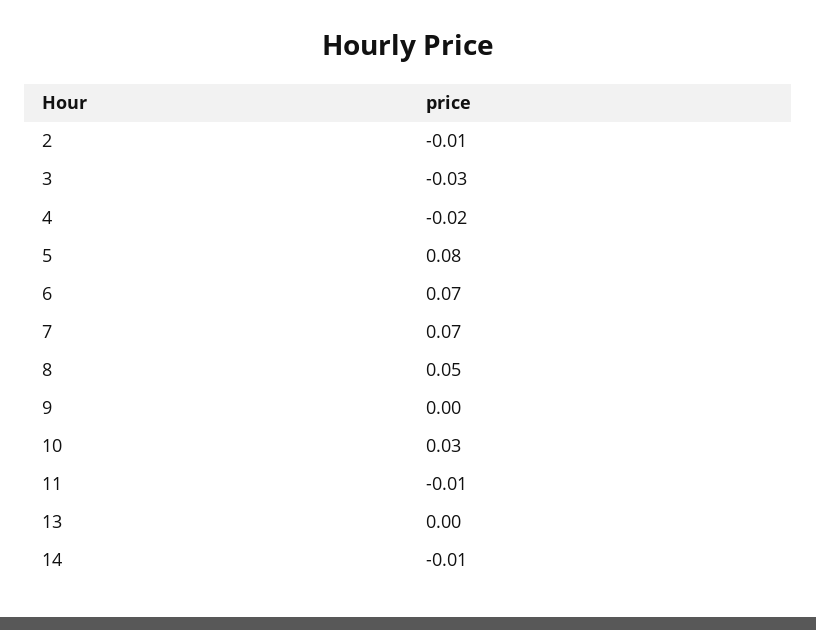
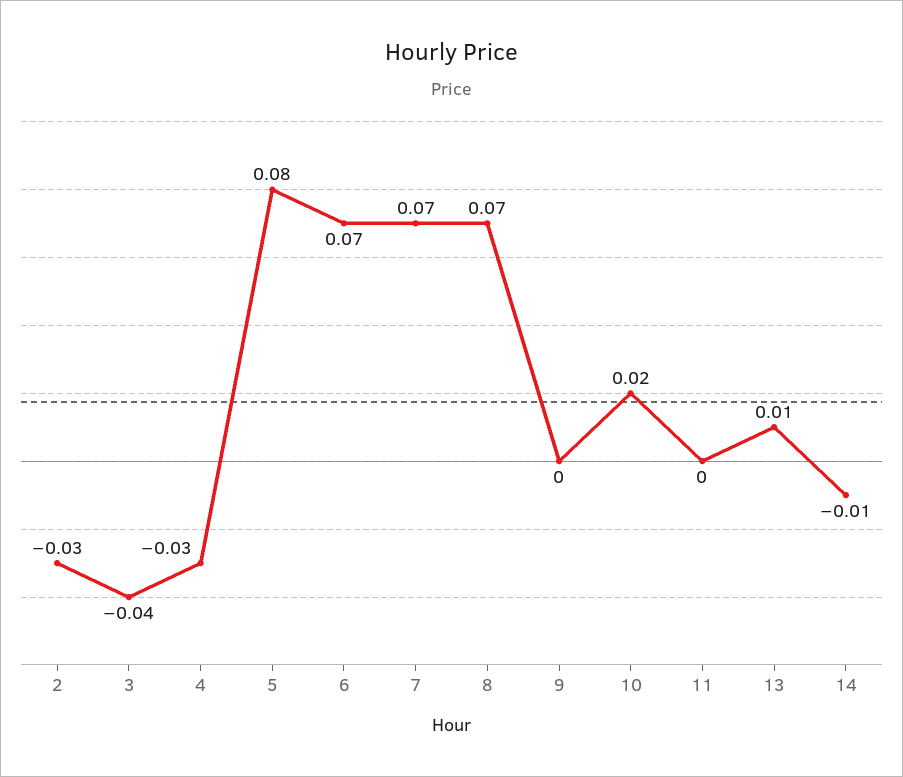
2: -0.01 -> -0.03
3: -0.03 -> -0.04
4: -0.02 -> -0.03
8: 0.05 -> 0.07
10: 0.03 -> 0.02
11: -0.01 -> 0
13: 0 -> 0.01

